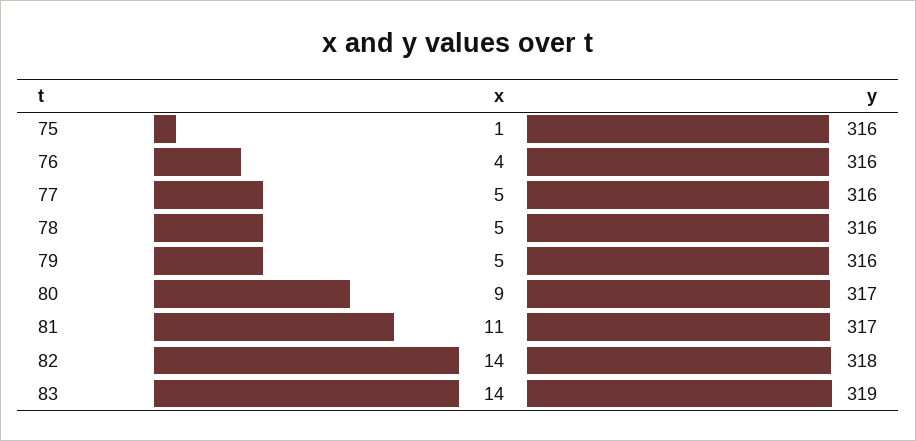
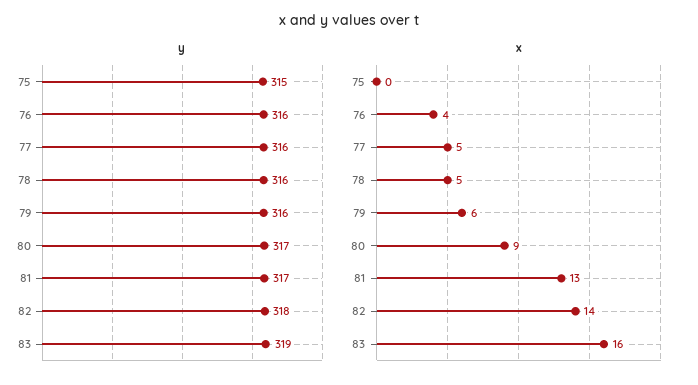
x, 75: 1 -> 0
y, 75: 316 -> 315
x, 79: 5 -> 6
x, 81: 11 -> 13
x, 83: 14 -> 16

